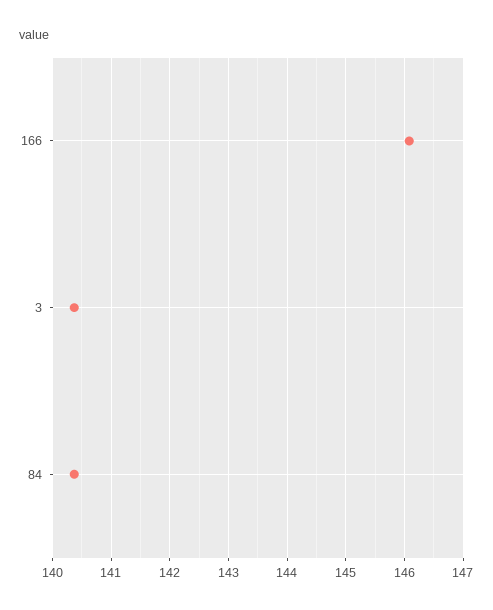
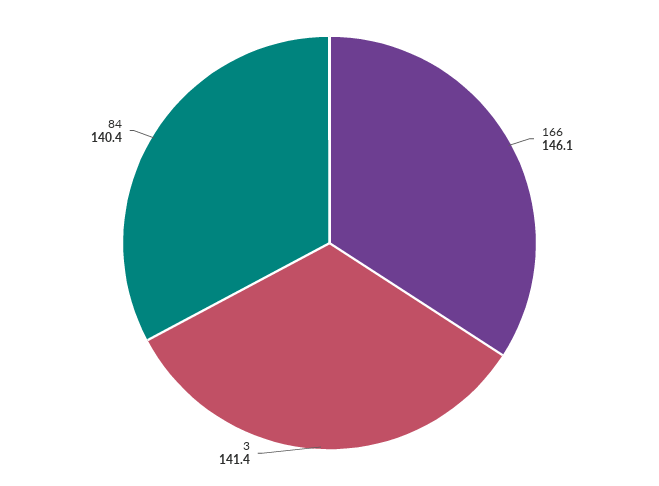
3: 140.4 -> 141.4

